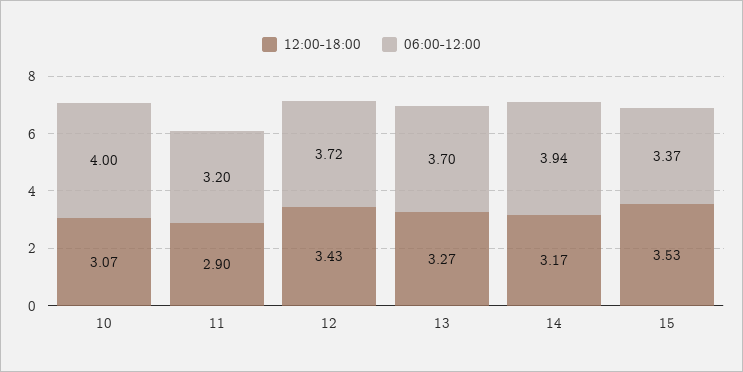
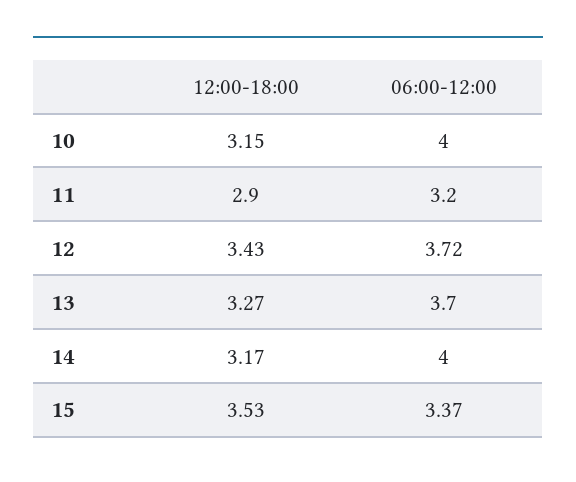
12:00-18:00, 10: 3.07 -> 3.15
06:00-12:00, 14: 3.94 -> 4

